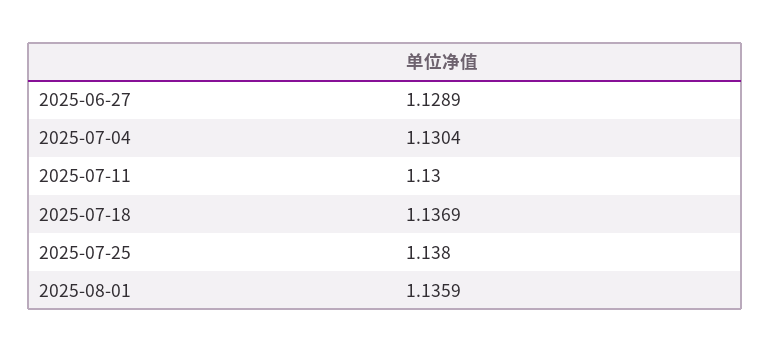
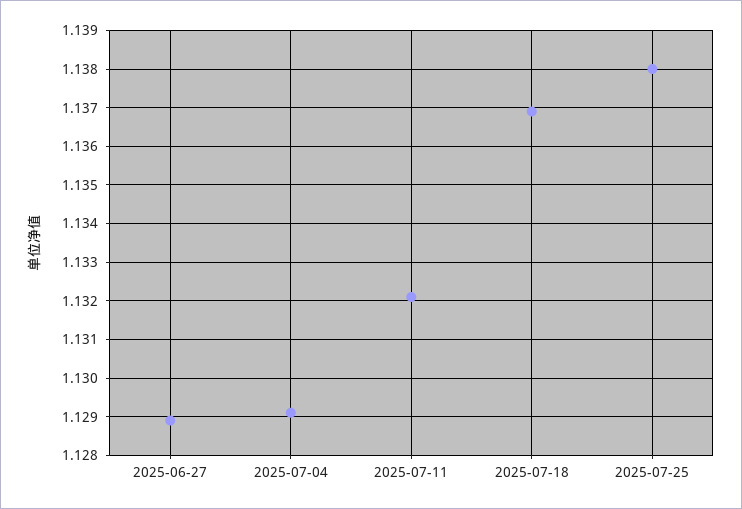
2025-07-04: 1.1304 -> 1.129
2025-07-11: 1.13 -> 1.132
2025-08-01: 1.1359 -> none

